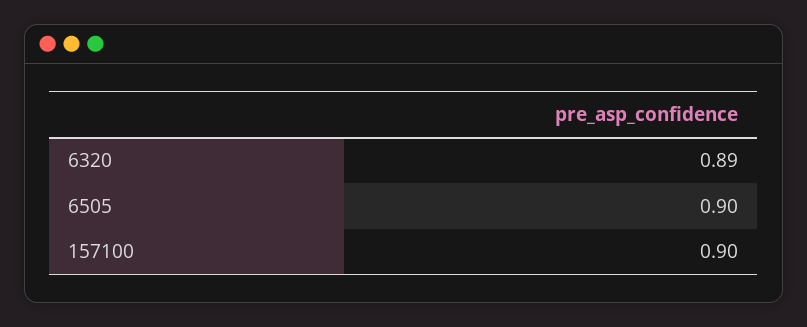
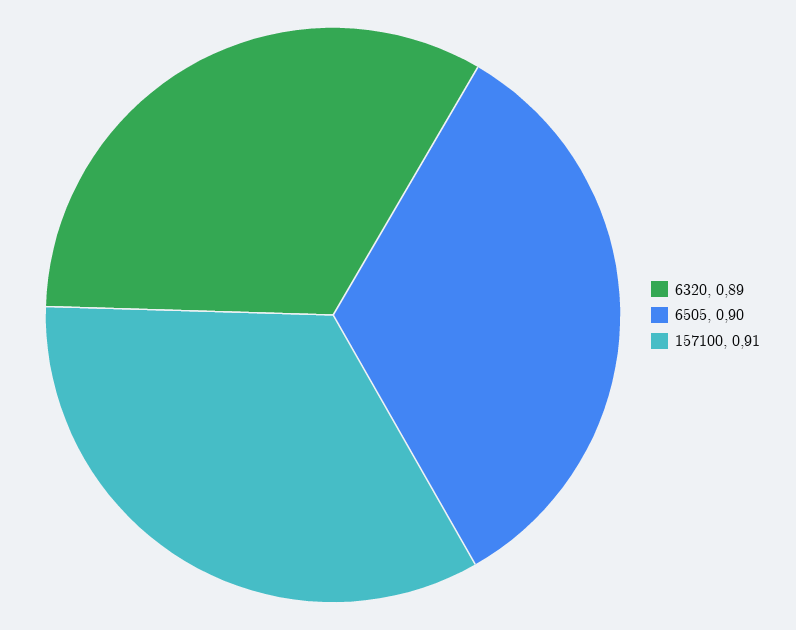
157100: 0.9 -> 0.91

